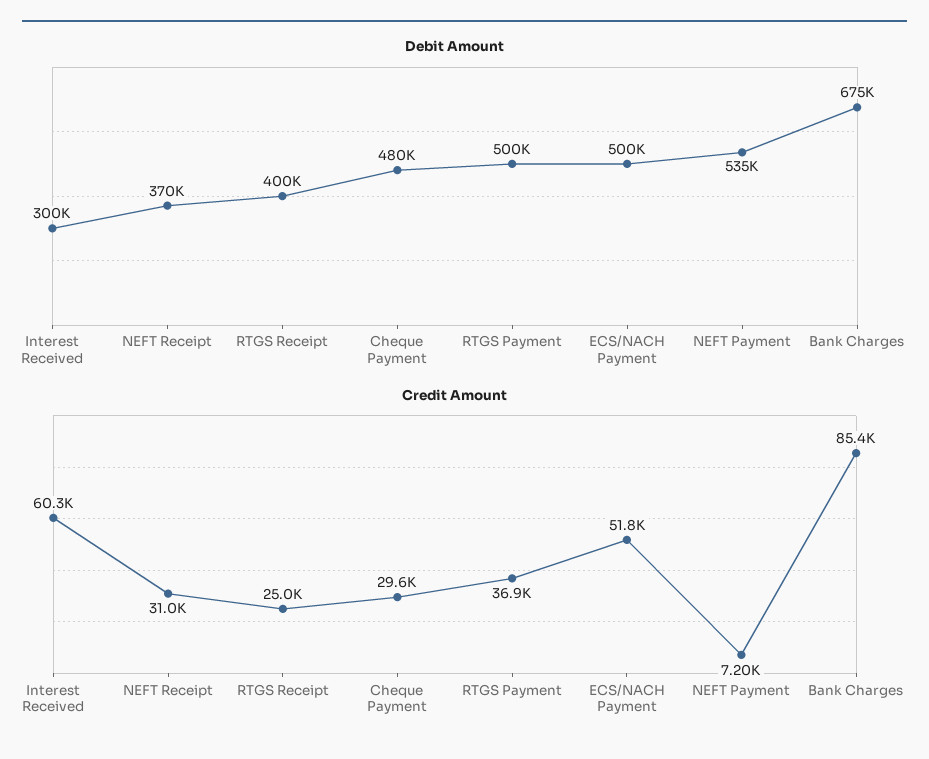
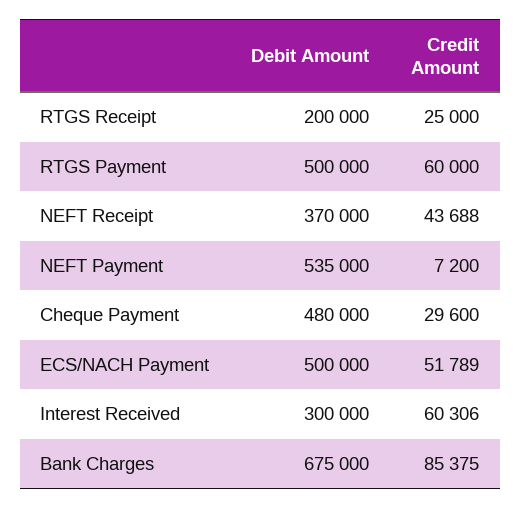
Debit Amount, RTGS Receipt: 400000 -> 200000
Credit Amount, NEFT Receipt: 31000 -> 43688
Credit Amount, RTGS Payment: 36900 -> 60000

